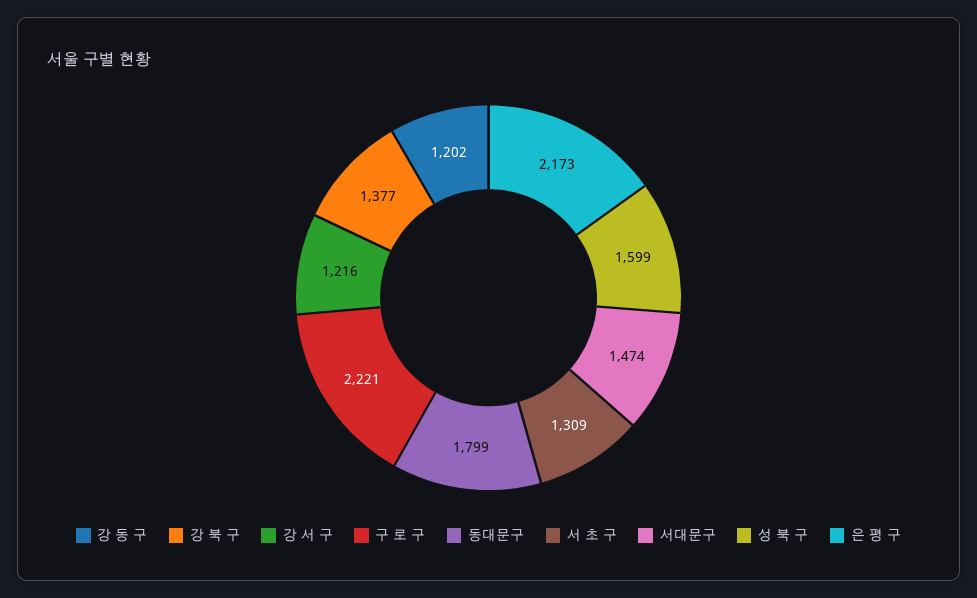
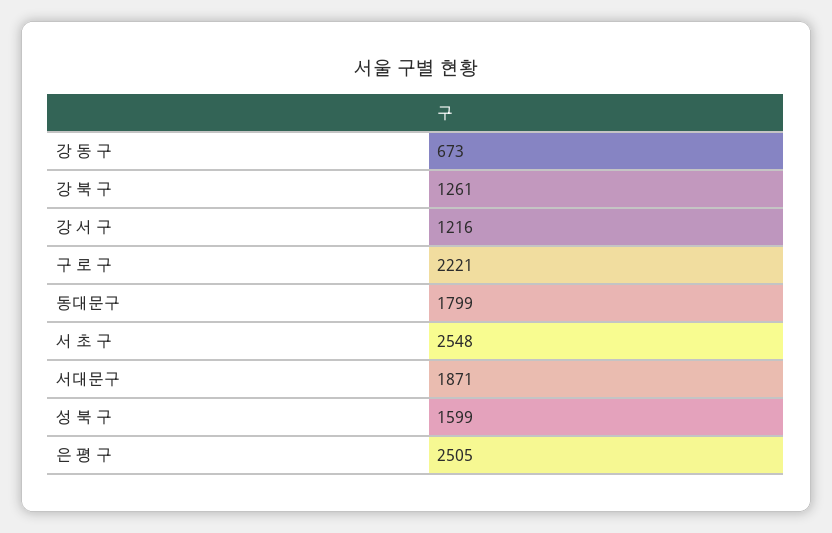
강 동 구: 1202 -> 673
강 북 구: 1377 -> 1261
서 초 구: 1309 -> 2548
서대문구: 1474 -> 1871
은 평 구: 2173 -> 2505

